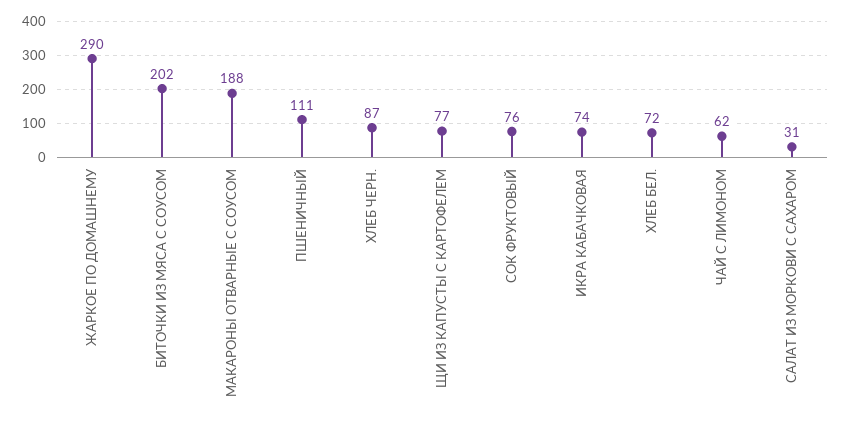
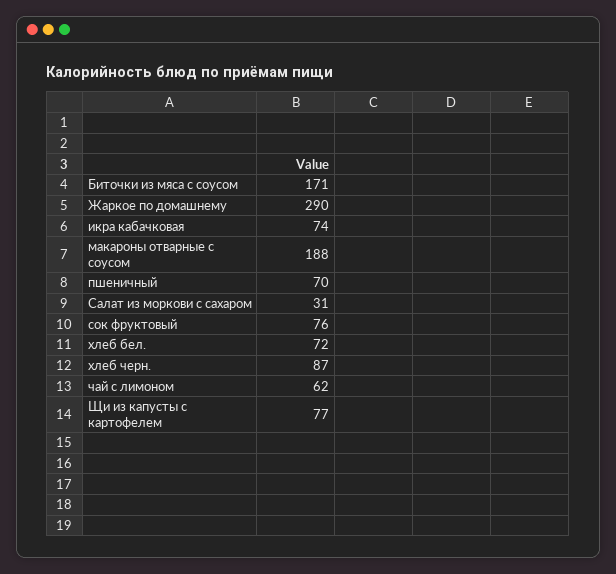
БИТОЧКИ ИЗ МЯСА С СОУСОМ: 202 -> 171
ПШЕНИЧНЫЙ: 111 -> 70

